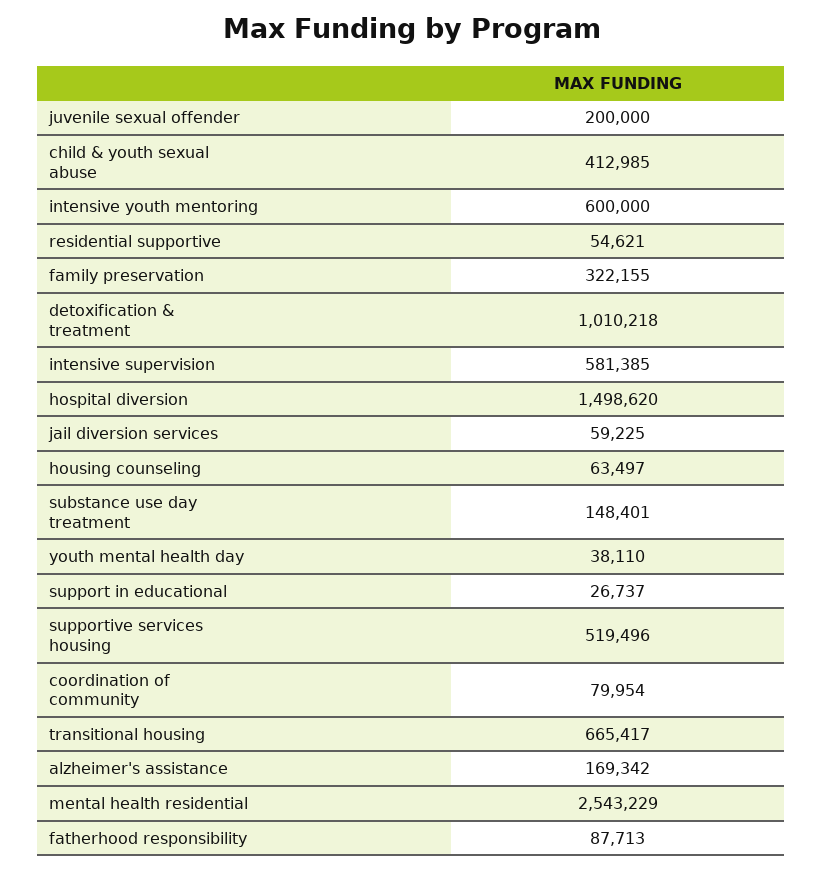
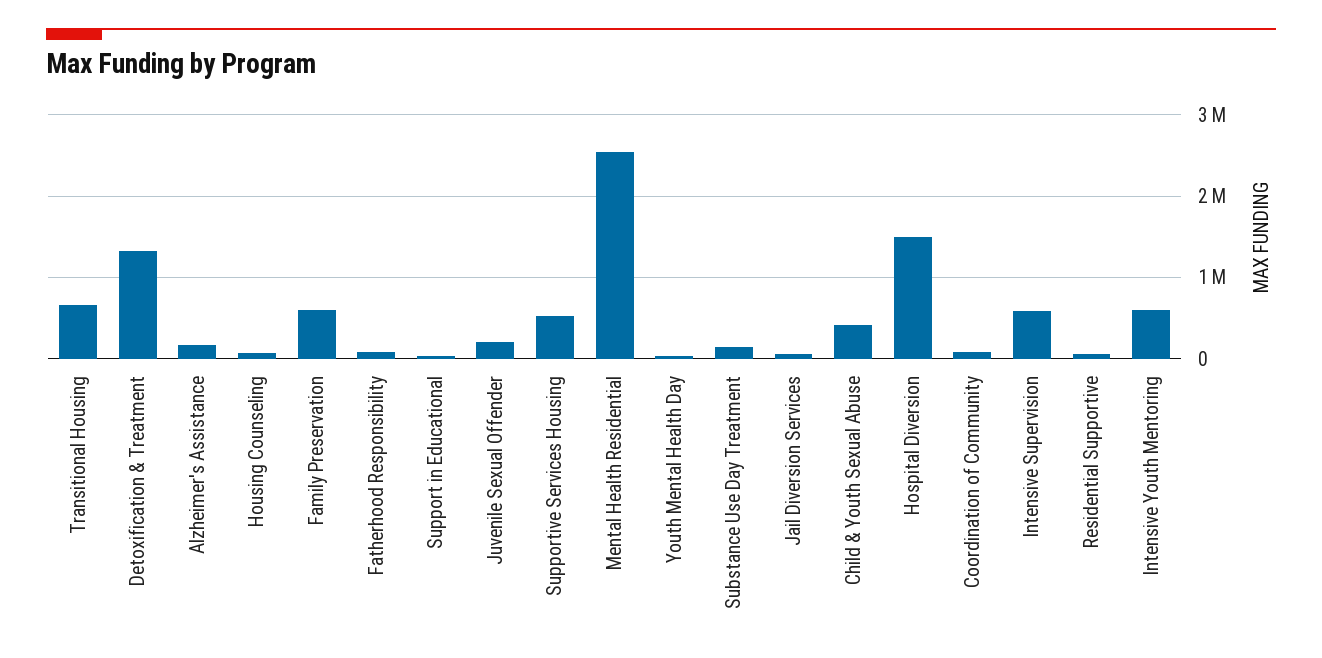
family preservation: 322155 -> 600000
detoxification & treatment: 1010218 -> 1300000

